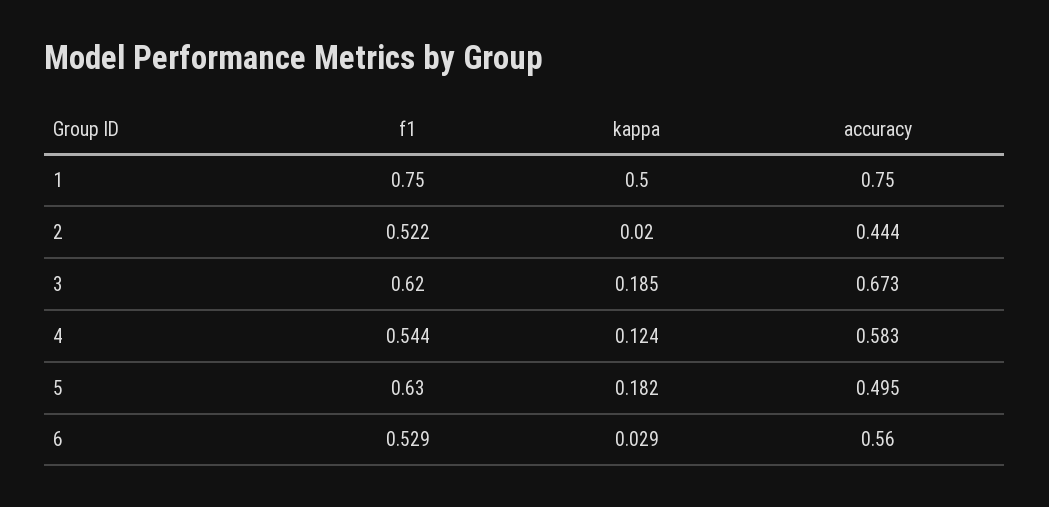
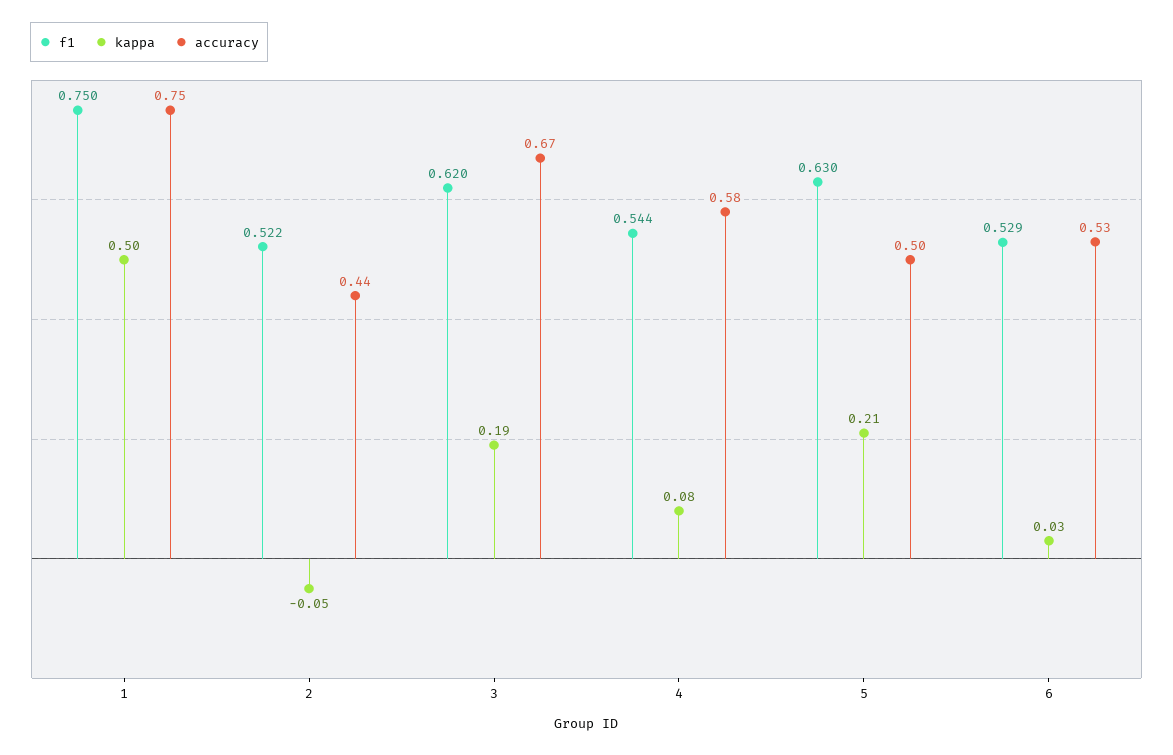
kappa, 2: 0.02 -> -0.05
kappa, 4: 0.124 -> 0.08
kappa, 5: 0.182 -> 0.21
accuracy, 6: 0.56 -> 0.53

